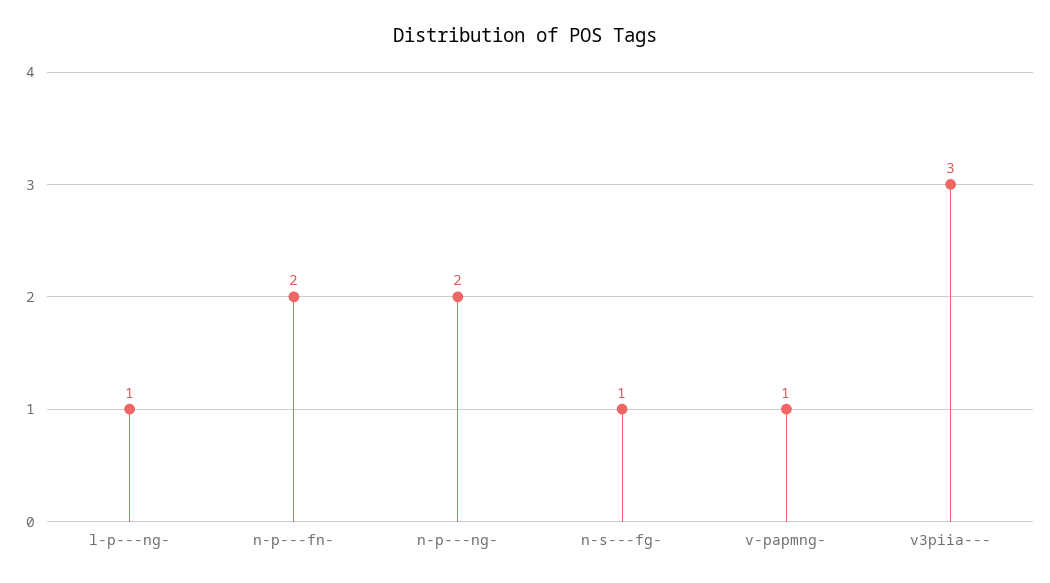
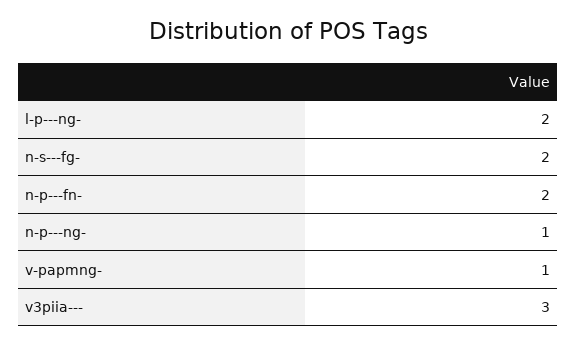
l-p---ng-: 1 -> 2
n-p---ng-: 2 -> 1
n-s---fg-: 1 -> 2

